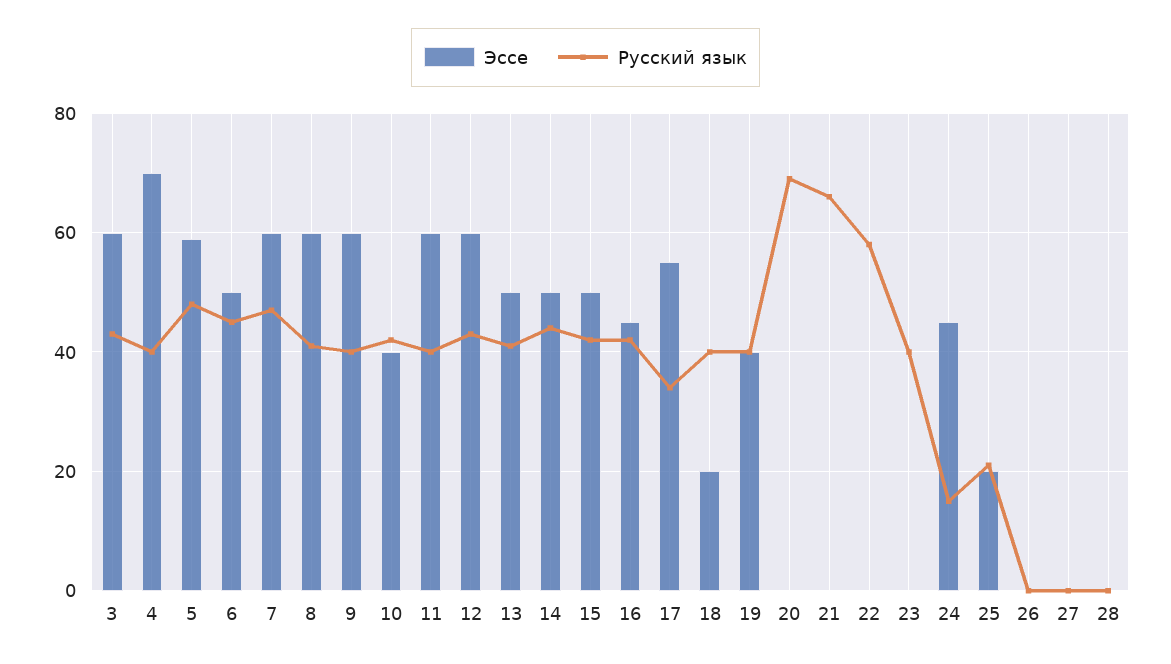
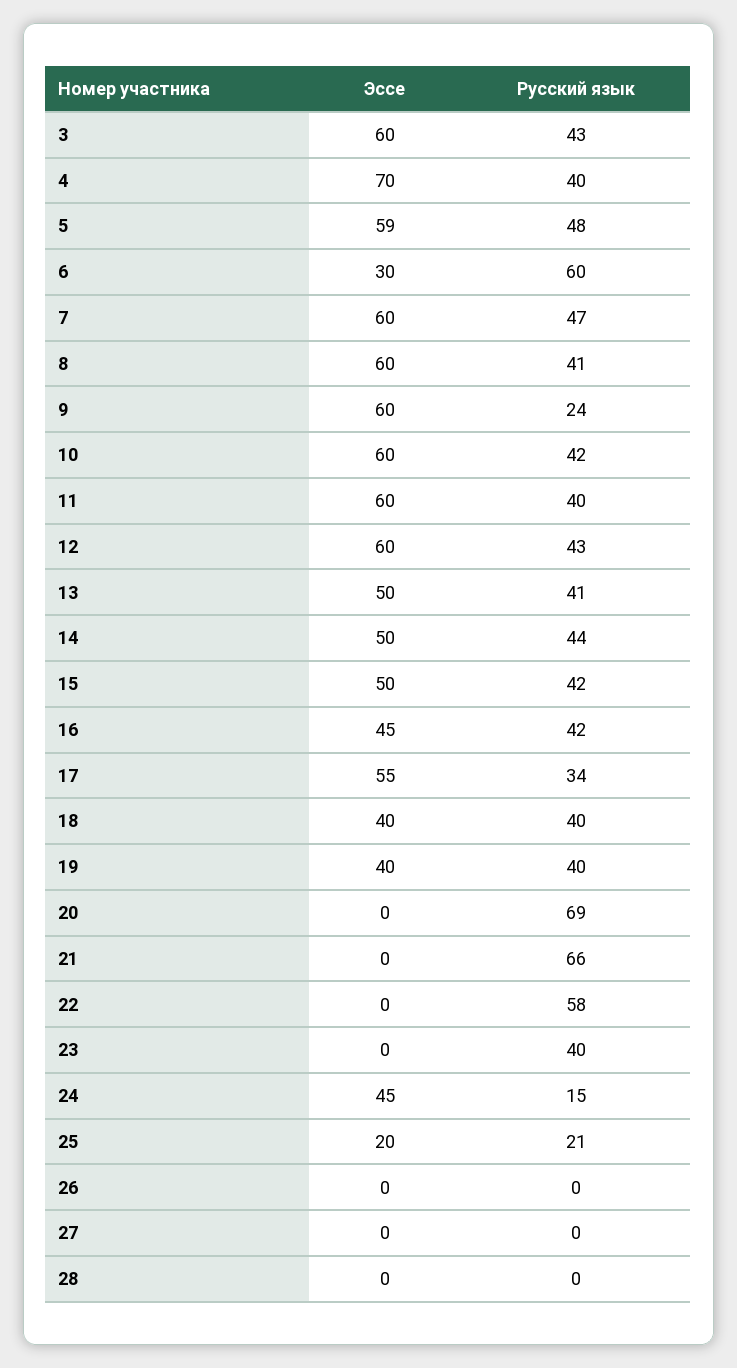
Эссе, 6: 50 -> 30
Русский язык, 6: 45 -> 60
Русский язык, 9: 40 -> 24
Эссе, 10: 40 -> 60
Эссе, 18: 20 -> 40

